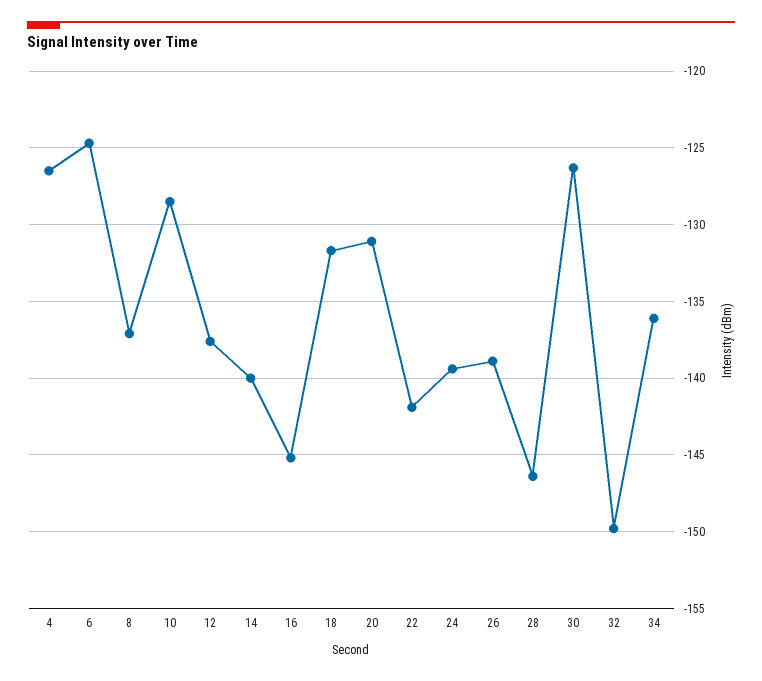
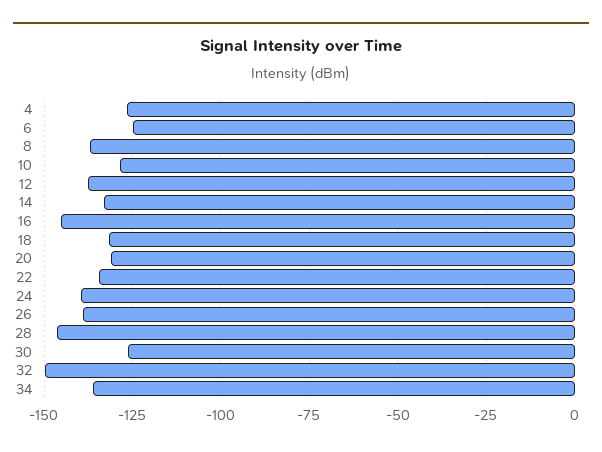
14: -140 -> -132.5
22: -142 -> -135

